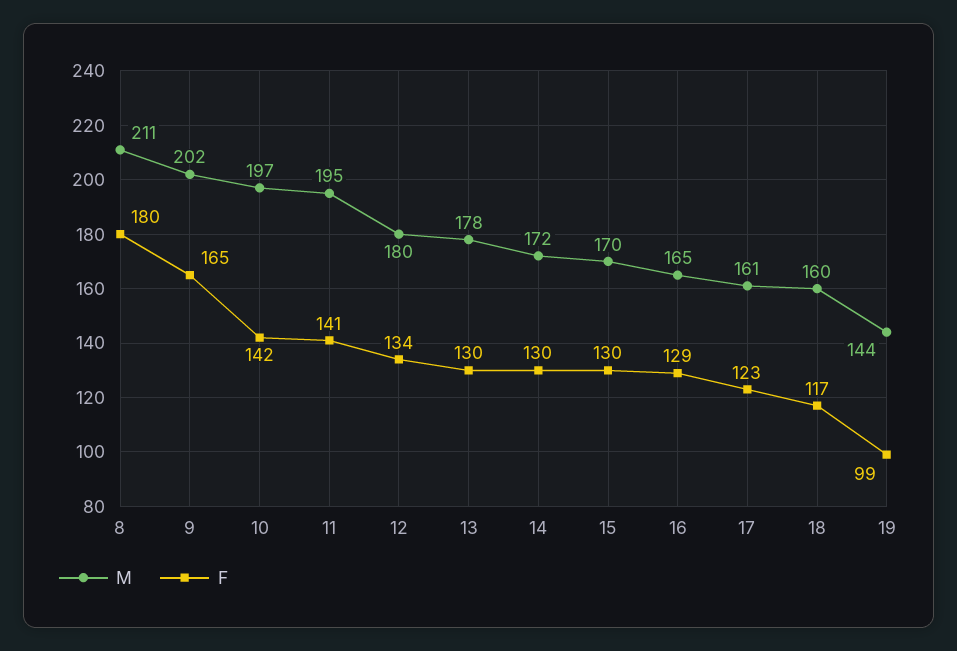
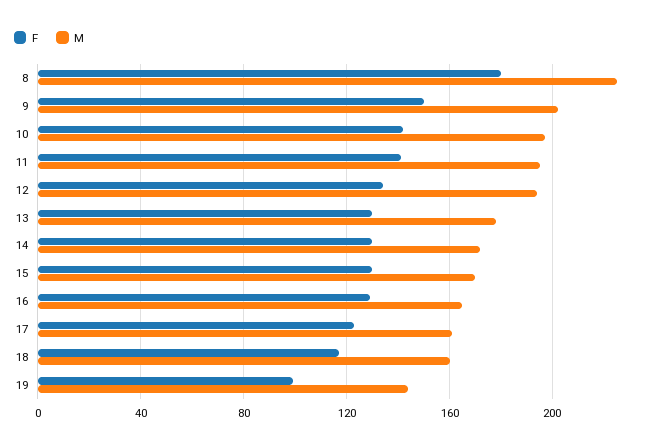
M, 8: 211 -> 225
F, 9: 165 -> 150
M, 12: 180 -> 195

